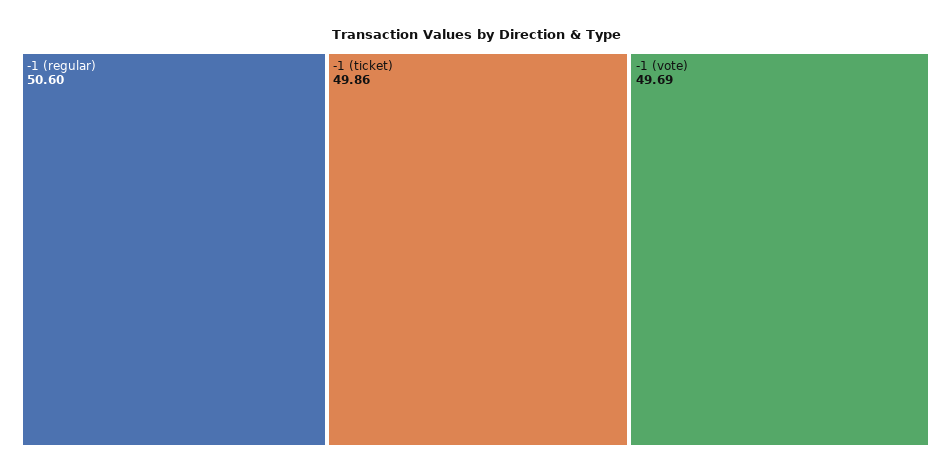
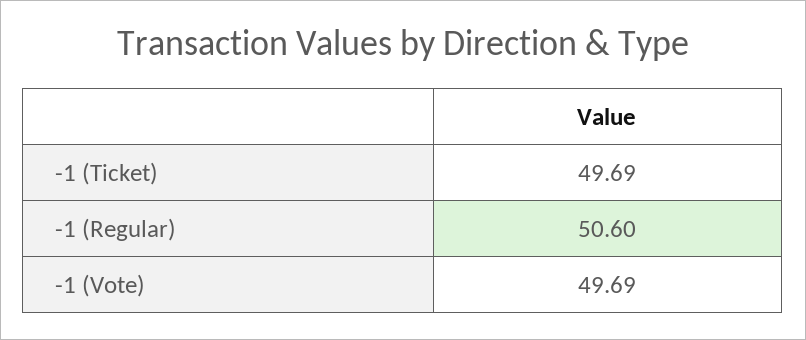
-1 (ticket): 49.86 -> 49.69

